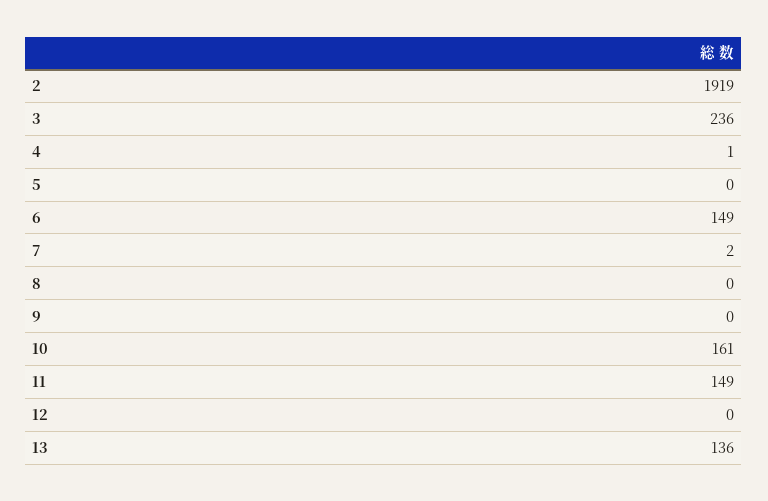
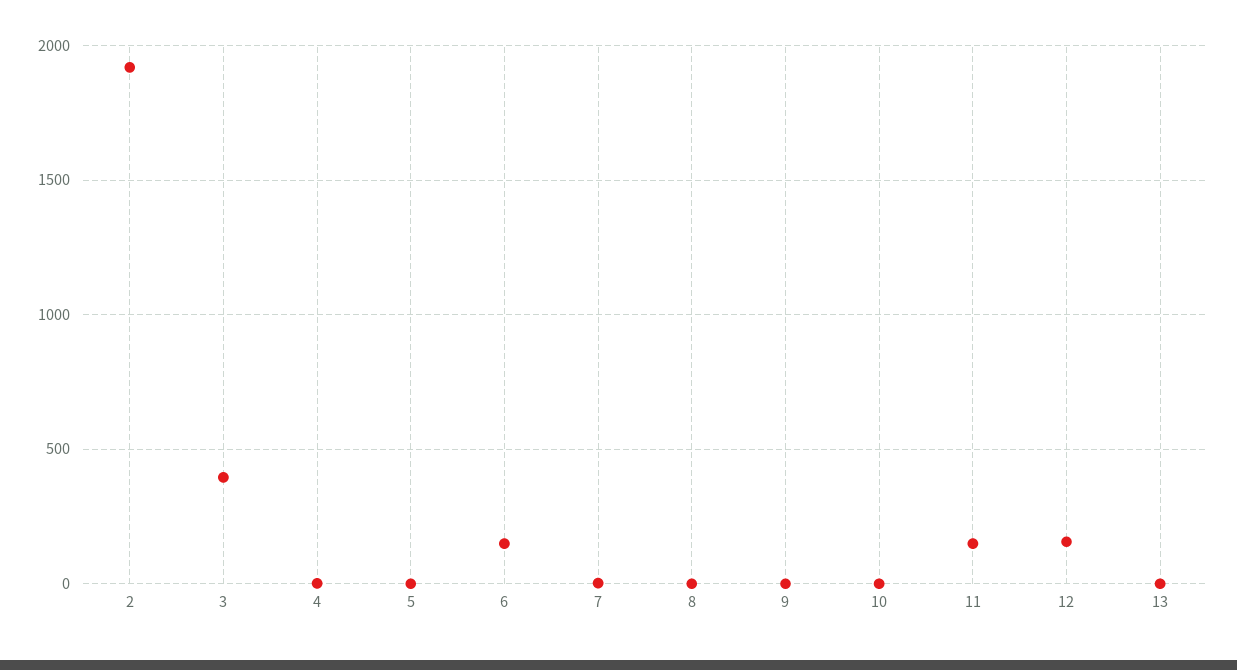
3: 236 -> 400
10: 161 -> 0
12: 0 -> 150
13: 136 -> 0

